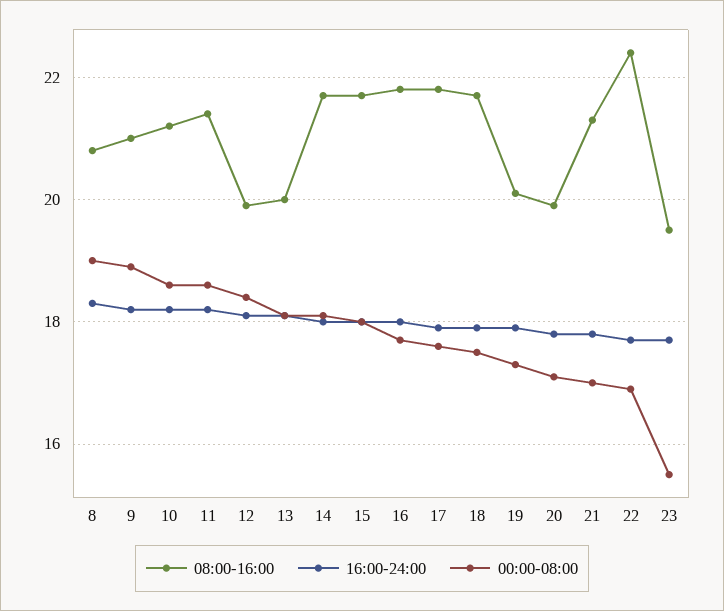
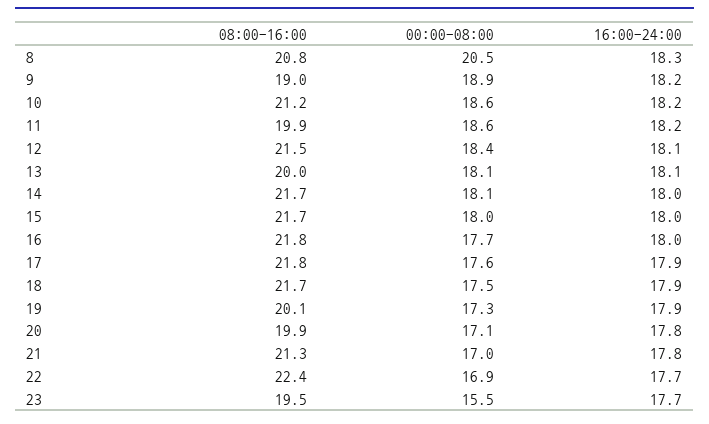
00:00-08:00, 8: 19 -> 20.5
08:00-16:00, 9: 21 -> 19
08:00-16:00, 11: 21.5 -> 19.9
08:00-16:00, 12: 20 -> 21.5

